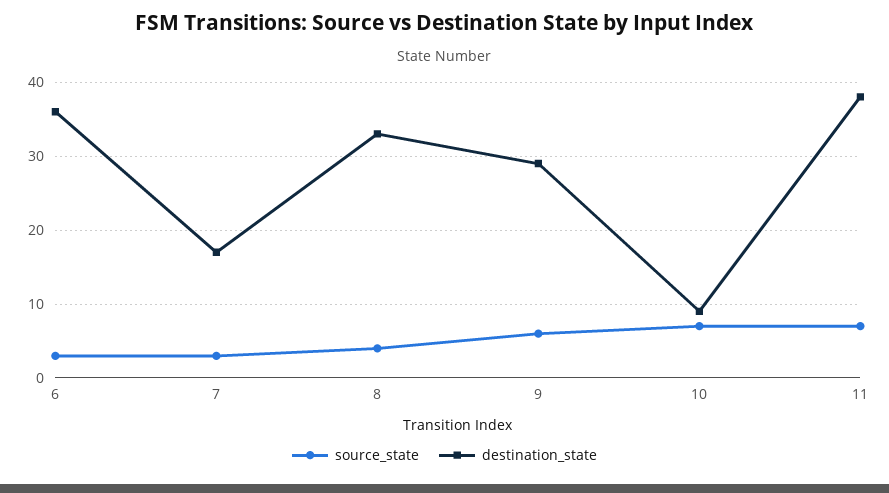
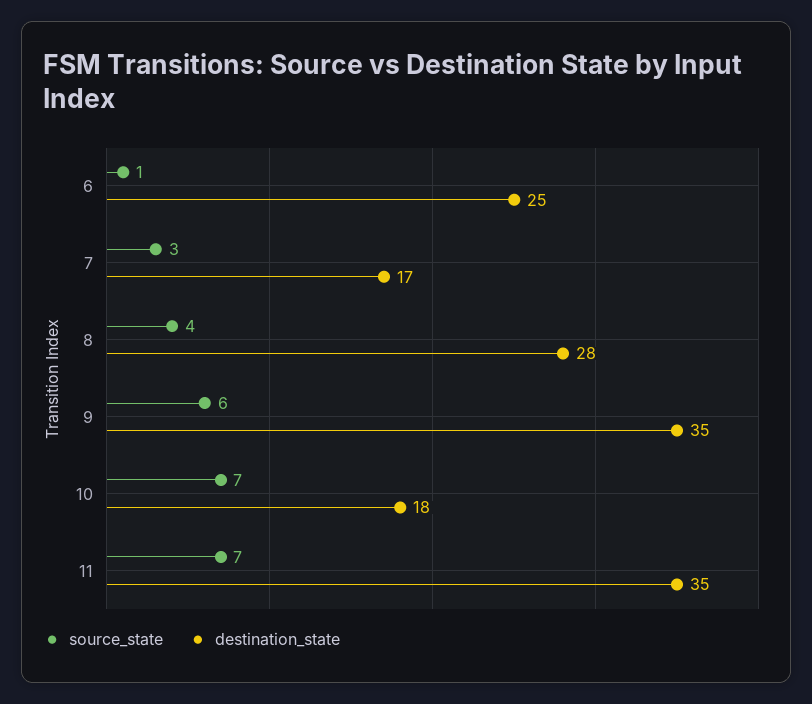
source_state, 6: 3 -> 1
destination_state, 6: 36 -> 25
destination_state, 8: 33 -> 28
destination_state, 9: 29 -> 35
destination_state, 10: 9 -> 18
destination_state, 11: 38 -> 35

